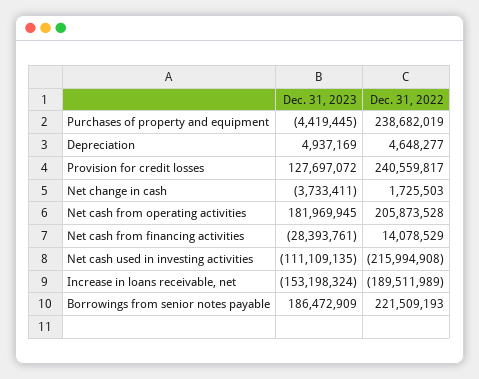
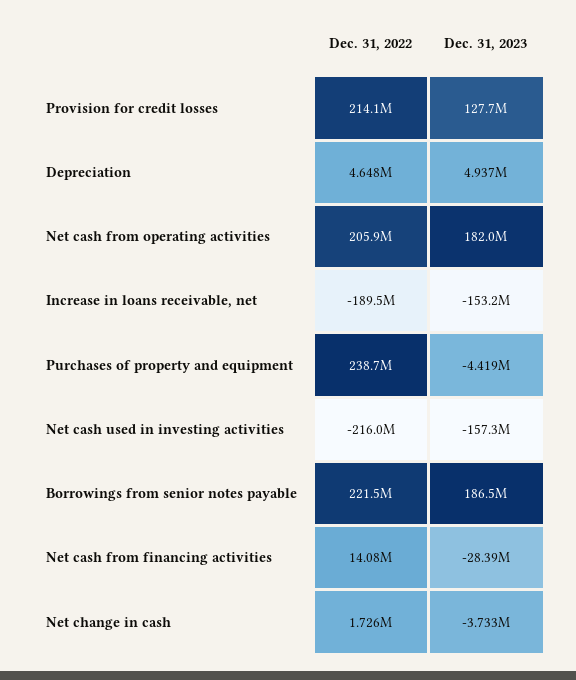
Dec. 31, 2022, Provision for credit losses: 240559817 -> 214100000
Dec. 31, 2023, Net cash used in investing activities: -111109135 -> -157300000

